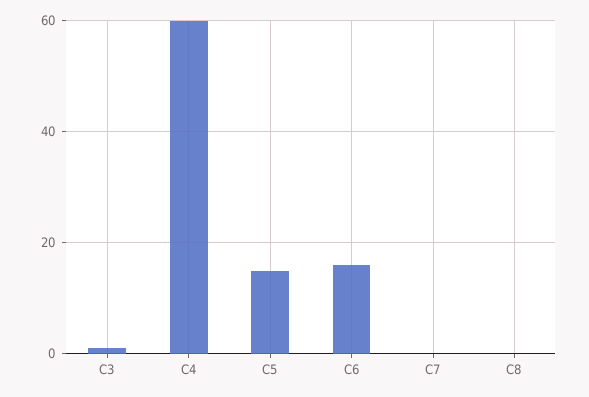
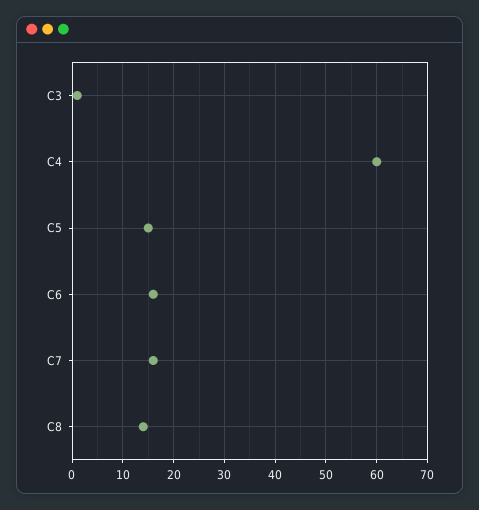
C7: 0 -> 15
C8: 0 -> 15

